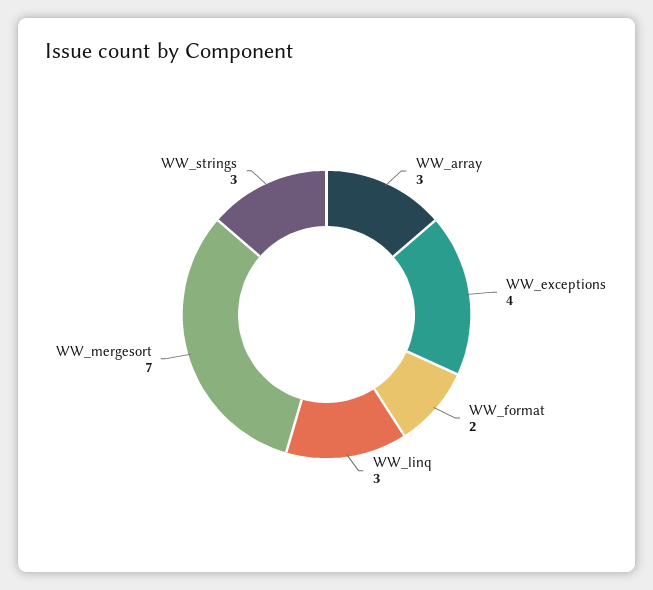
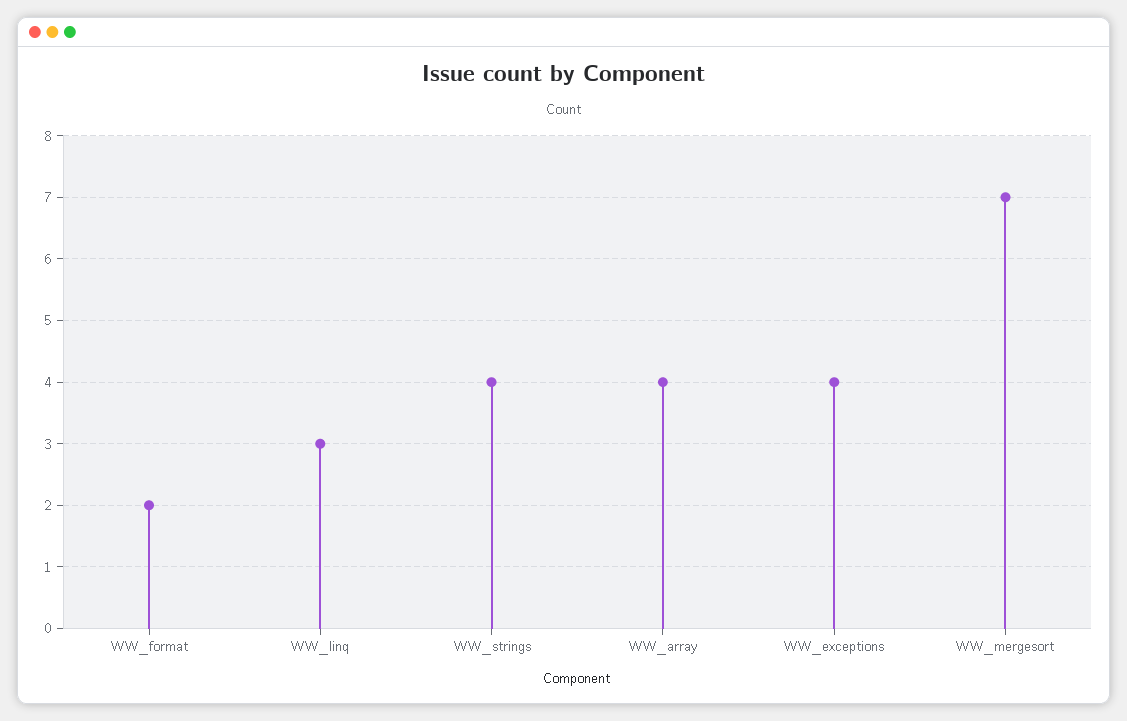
WW_array: 3 -> 4
WW_strings: 3 -> 4

